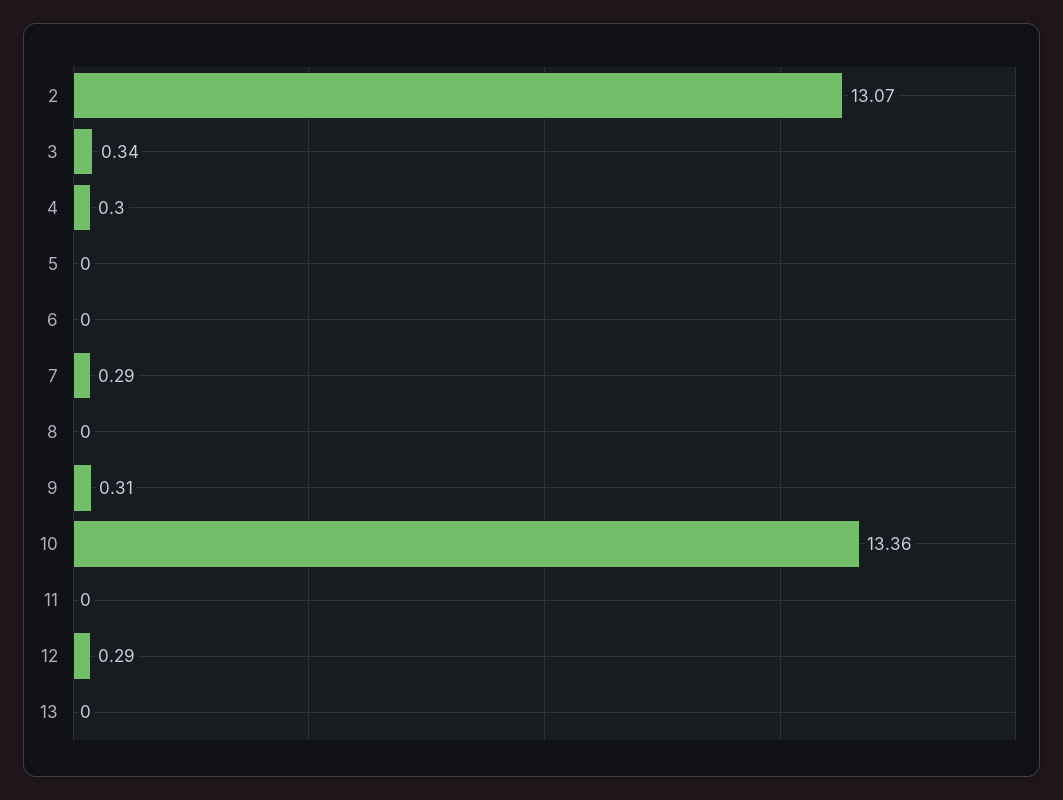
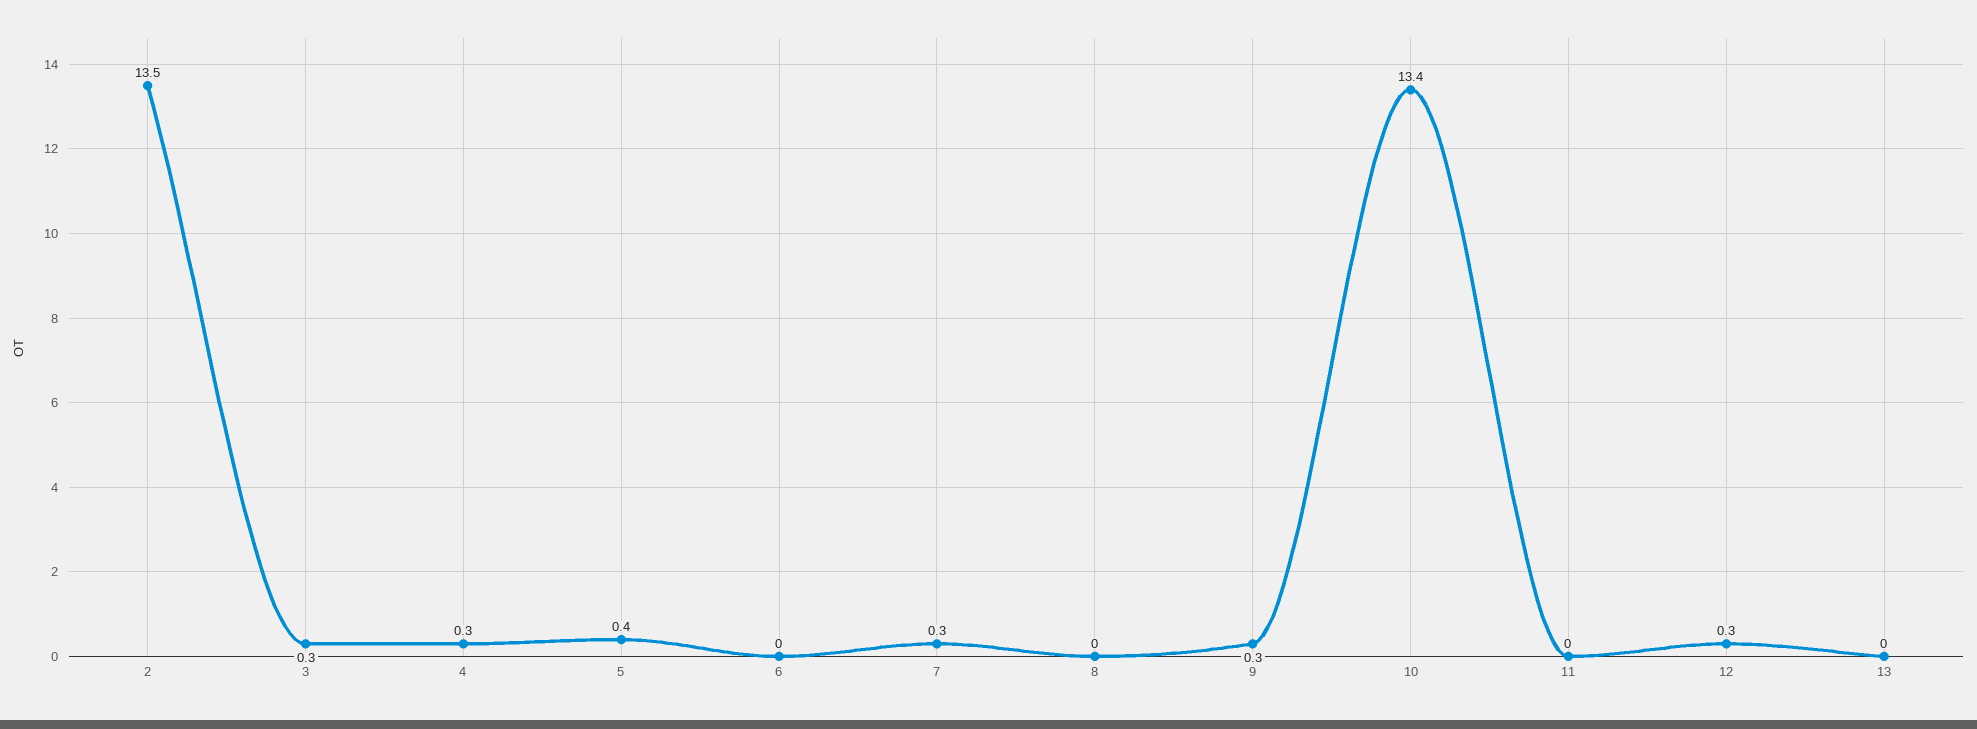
2: 13.07 -> 13.5
5: 0 -> 0.4

